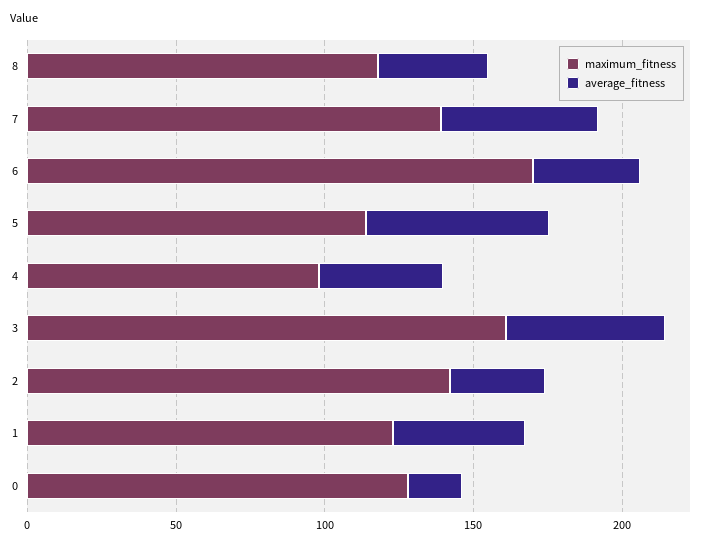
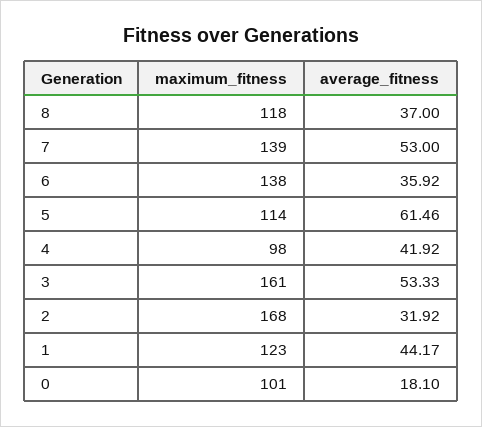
maximum_fitness, 6: 170 -> 138
maximum_fitness, 2: 140 -> 168
maximum_fitness, 0: 130 -> 101

